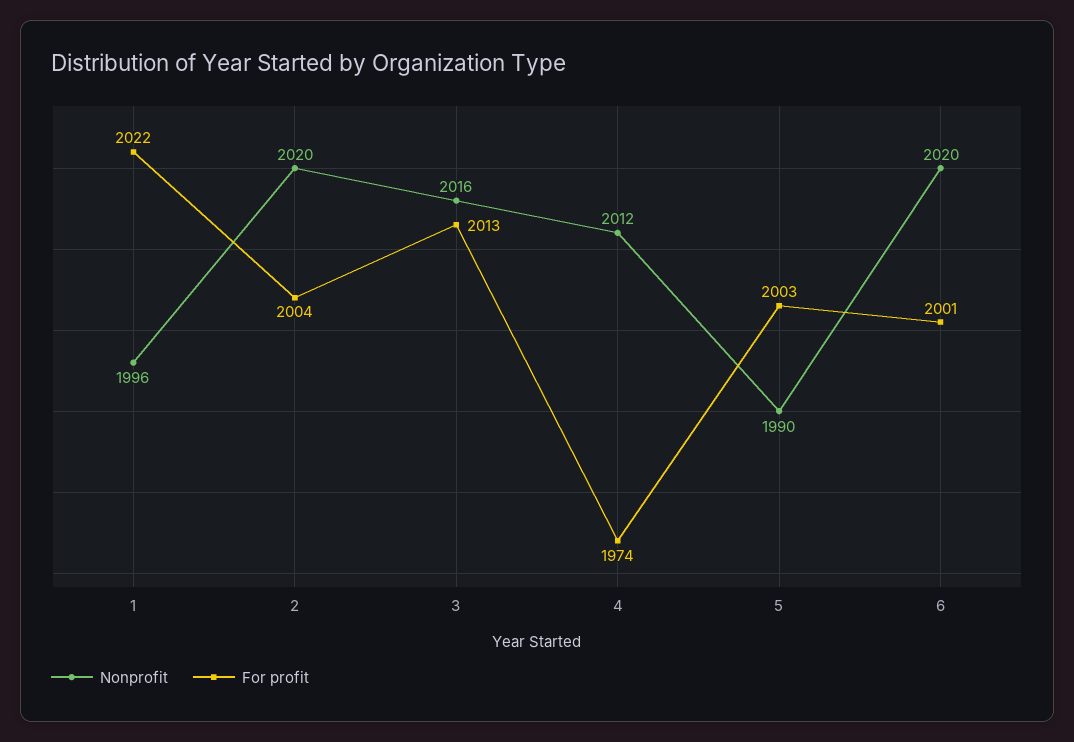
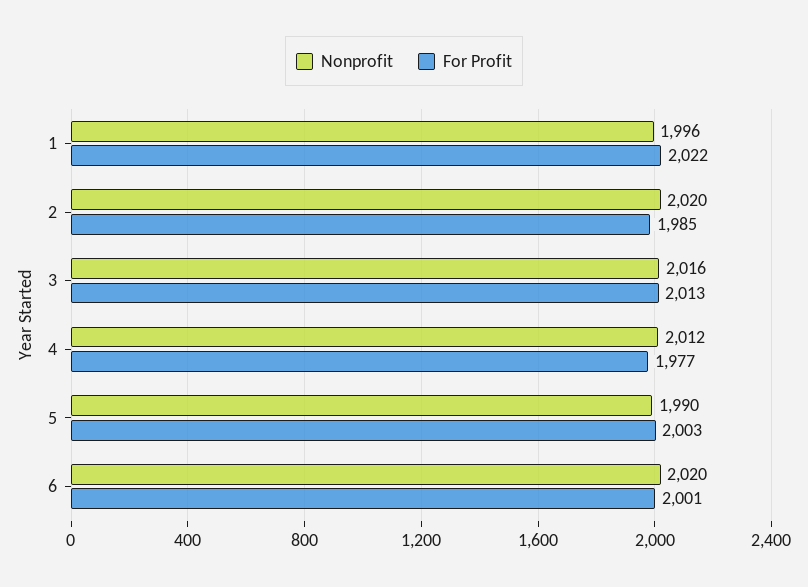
For profit, 2: 2004 -> 1985
For profit, 4: 1974 -> 1977

